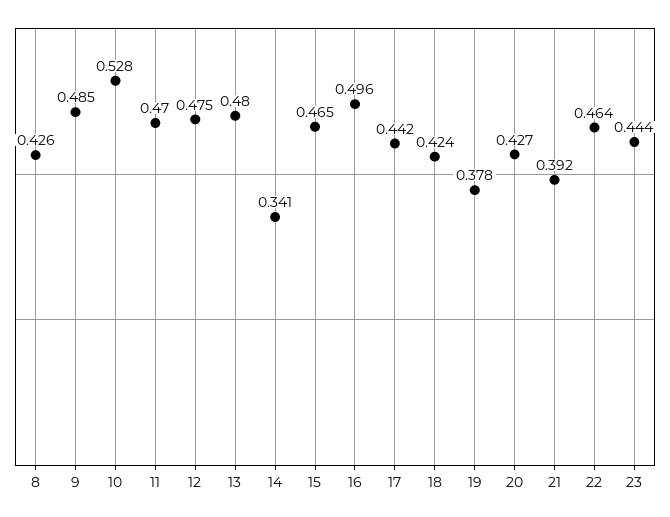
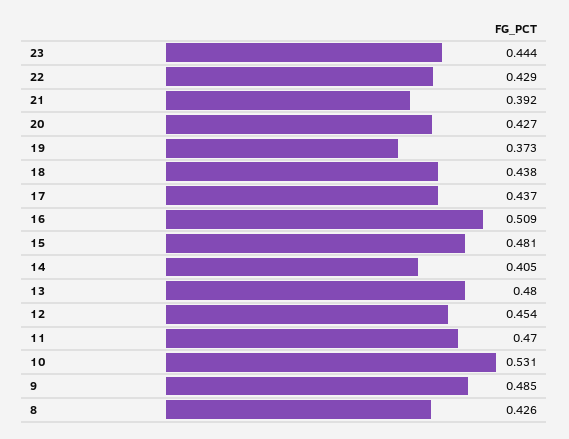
10: 0.528 -> 0.531
12: 0.475 -> 0.454
14: 0.341 -> 0.405
15: 0.465 -> 0.481
16: 0.496 -> 0.509
17: 0.442 -> 0.437
18: 0.424 -> 0.438
19: 0.378 -> 0.373
22: 0.464 -> 0.429

